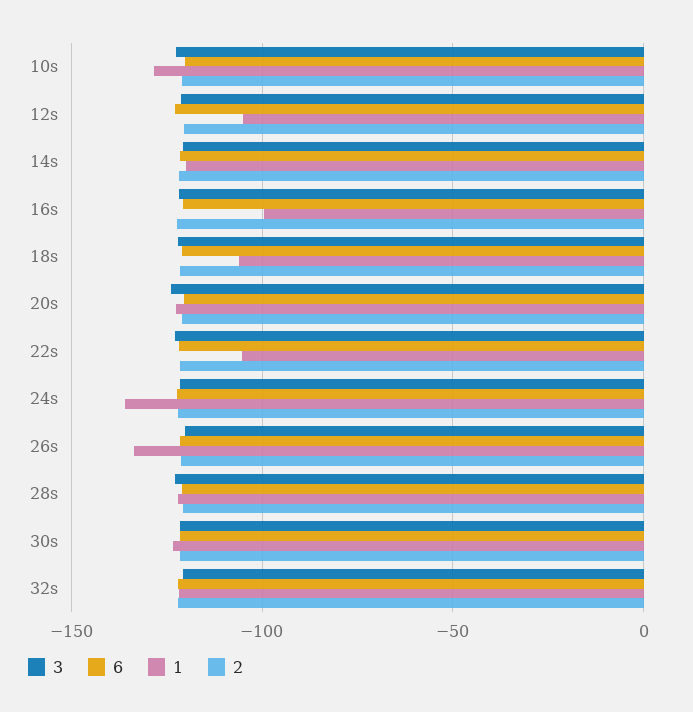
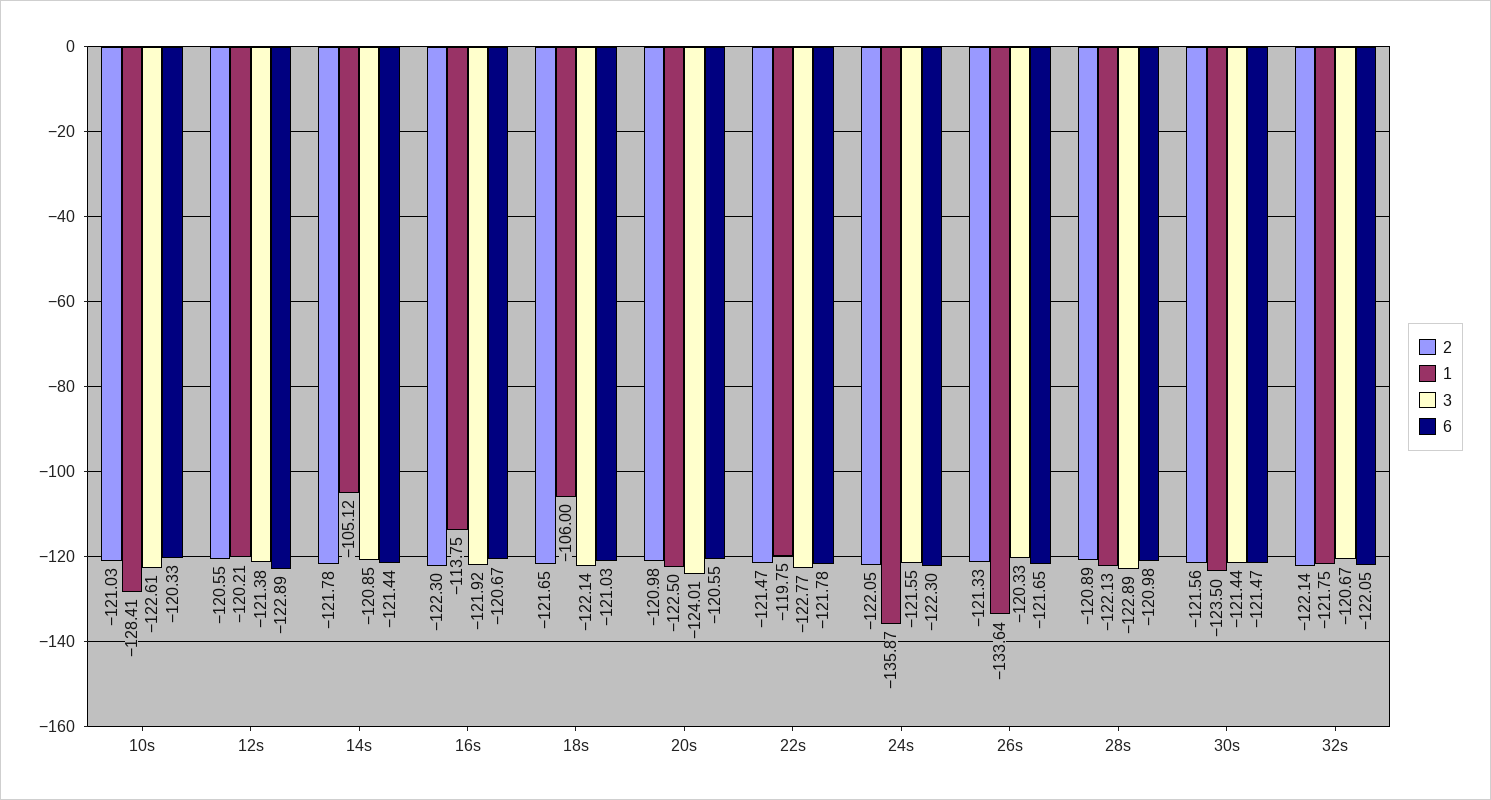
1, 12s: -105 -> -120.21
1, 14s: -120 -> -105.12
1, 16s: -100 -> -113.75
1, 22s: -105 -> -119.75

